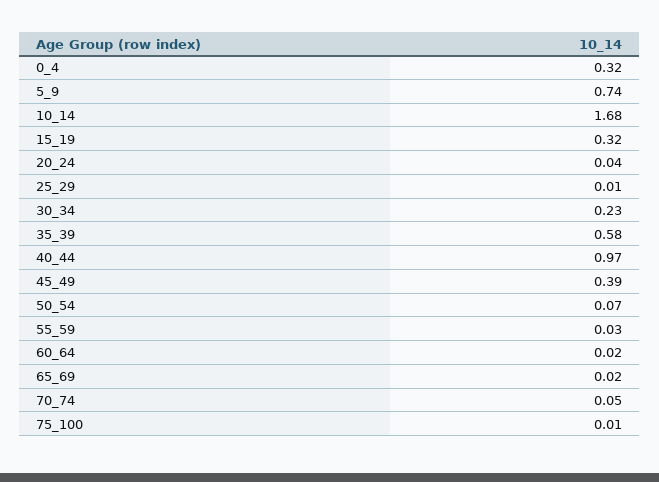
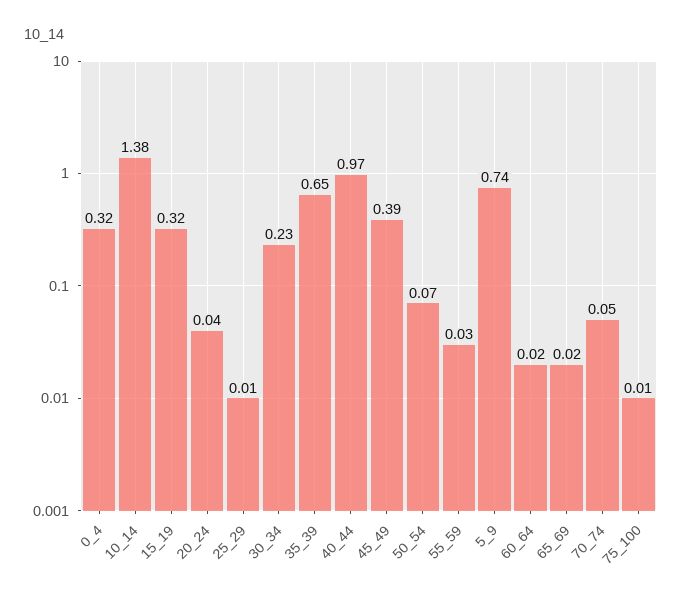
10_14: 1.68 -> 1.38
35_39: 0.58 -> 0.65

